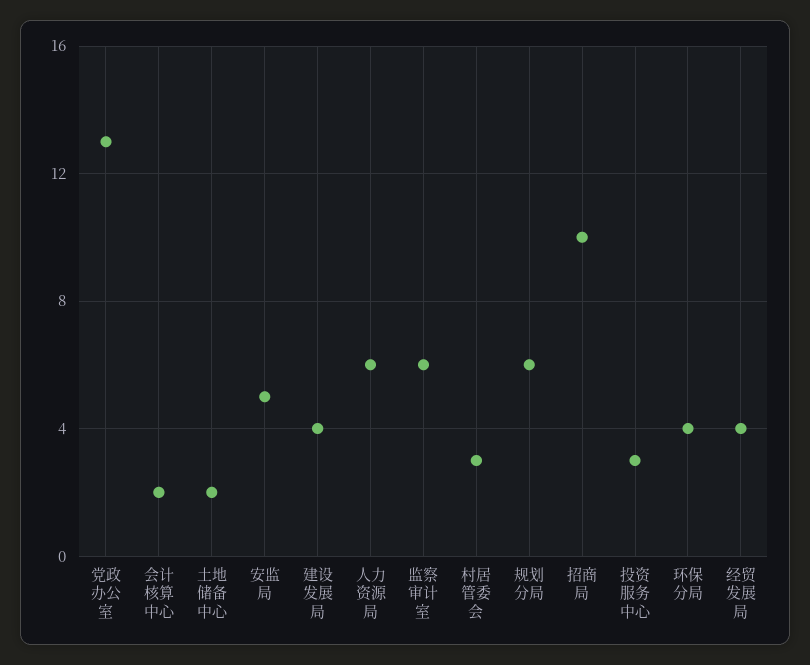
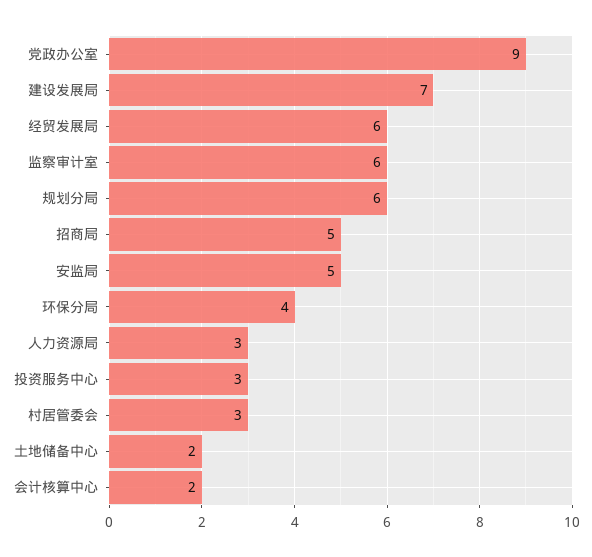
党政办公室: 13 -> 9
建设发展局: 4 -> 7
人力资源局: 6 -> 3
招商局: 10 -> 5
经贸发展局: 4 -> 6

